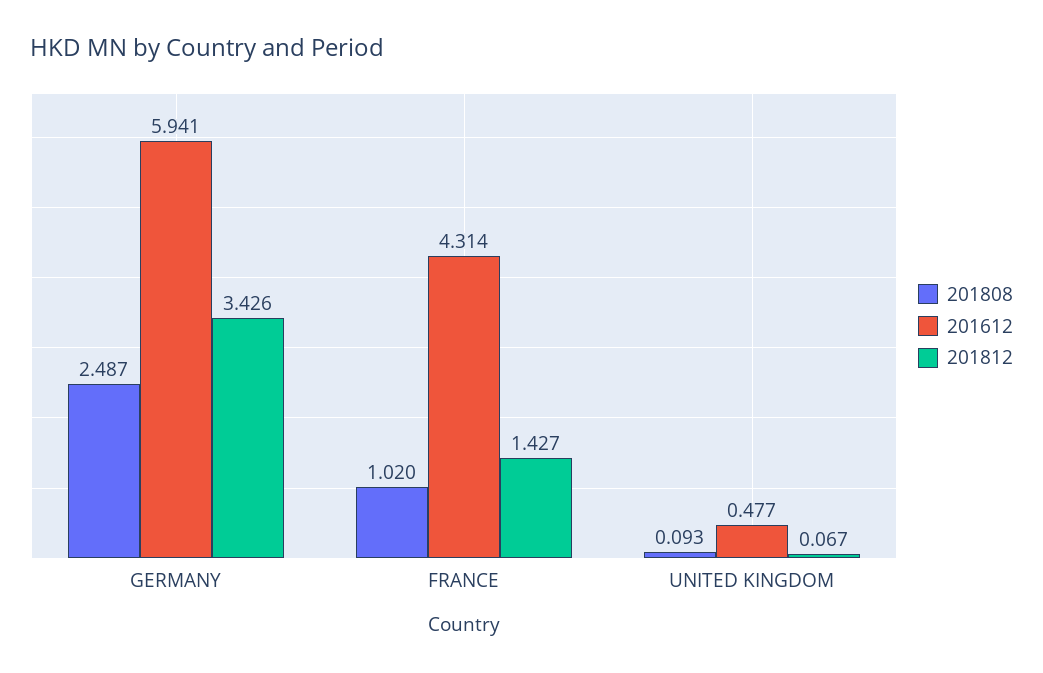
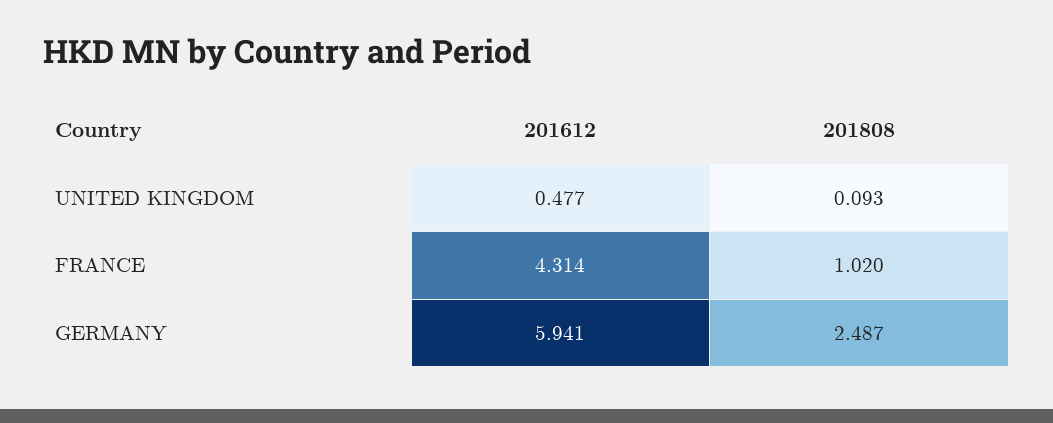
201812, GERMANY: 3.426 -> none
201812, FRANCE: 1.427 -> none
201812, UNITED KINGDOM: 0.067 -> none

